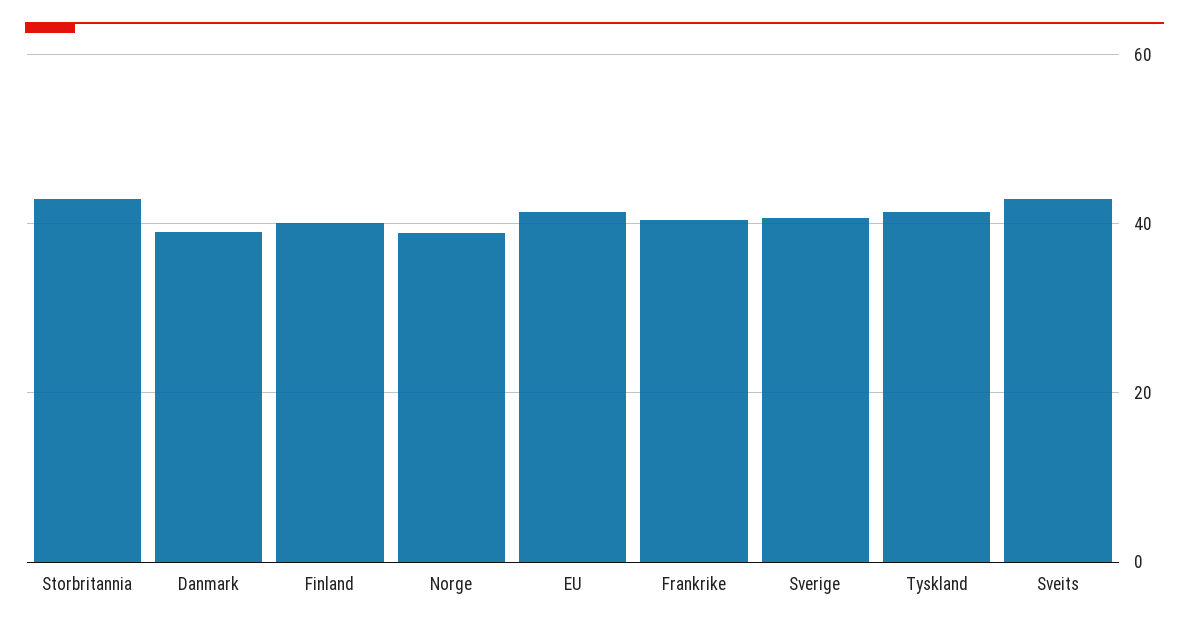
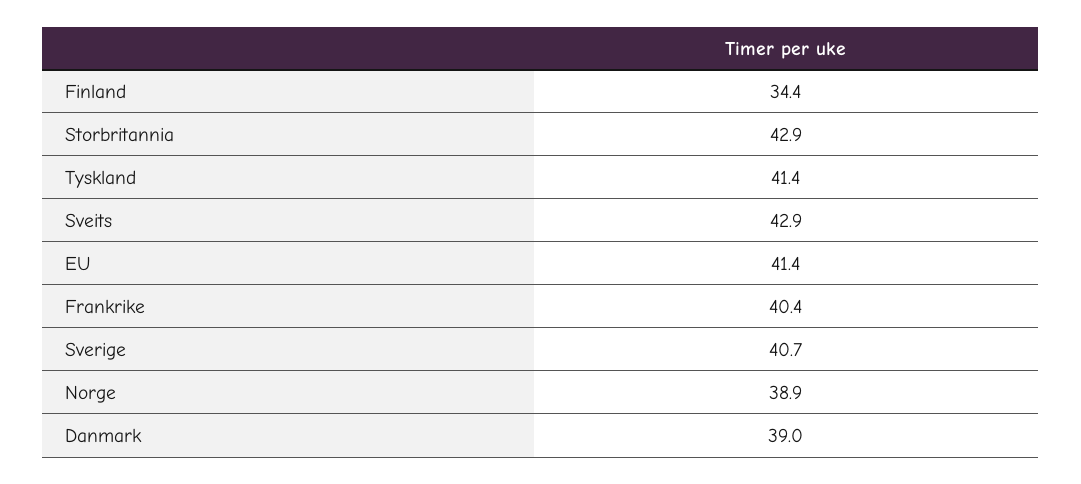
Finland: 40 -> 34.4

